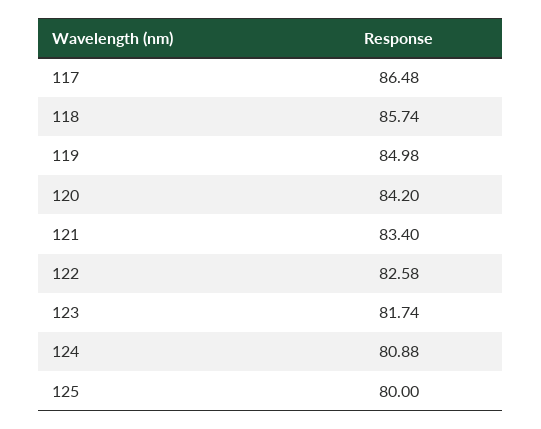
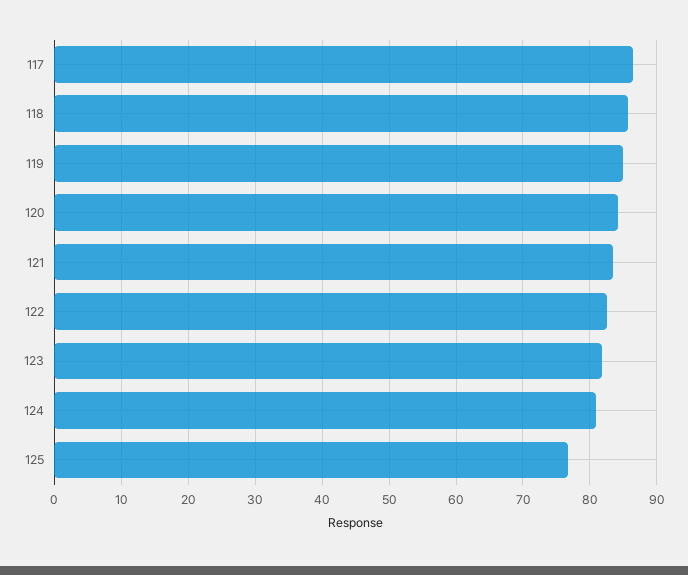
125: 80 -> 77

